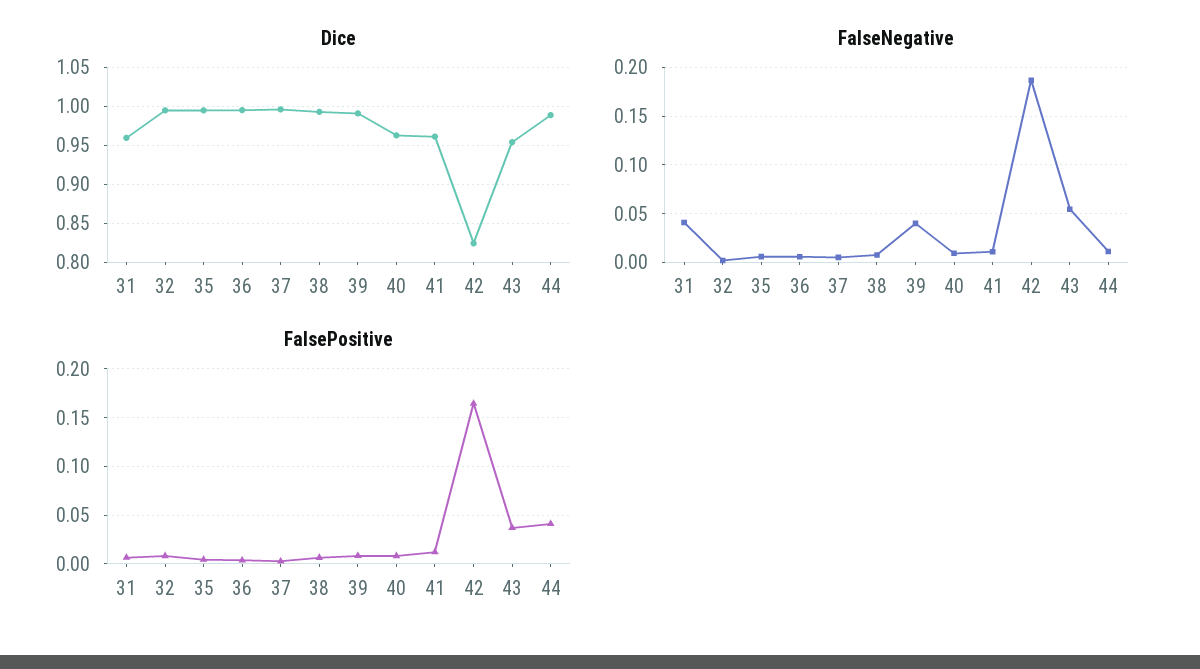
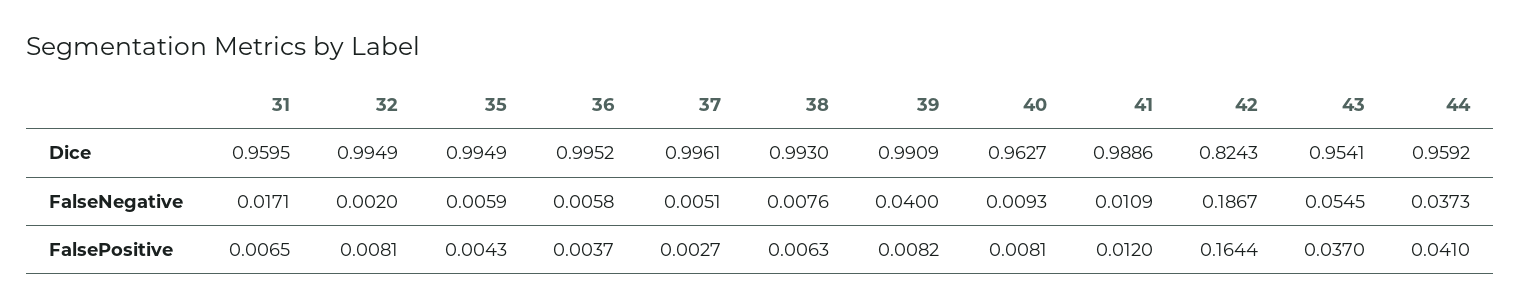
Dice, 41: 0.96 -> 0.9886
Dice, 44: 0.99 -> 0.9592
FalseNegative, 31: 0.04 -> 0.0171
FalseNegative, 44: 0.01 -> 0.0373

